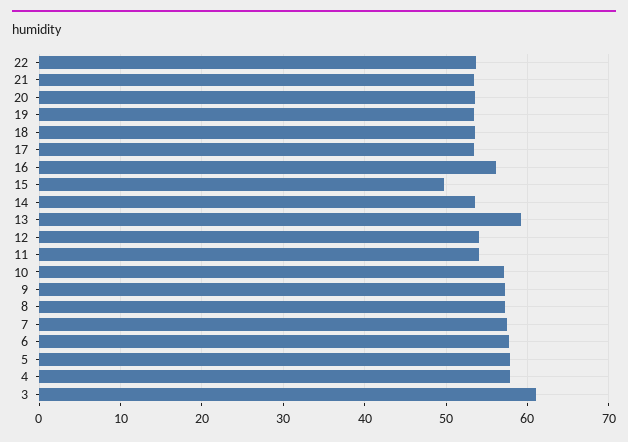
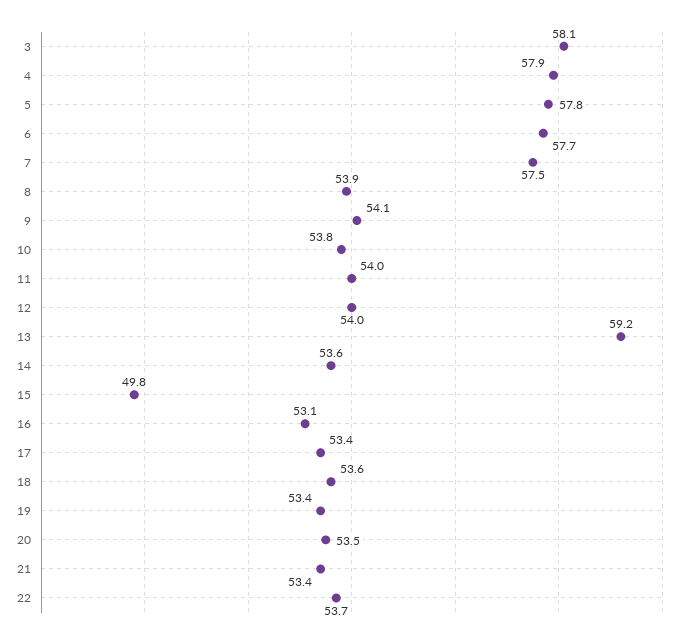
16: 56 -> 53.1
10: 57 -> 53.8
9: 57 -> 54.1
8: 57 -> 53.9
3: 61 -> 58.1

